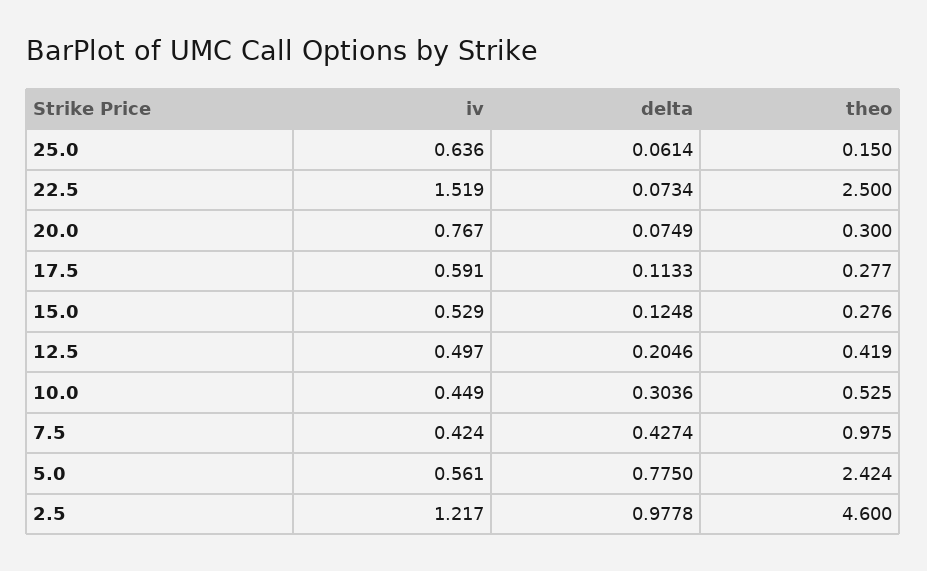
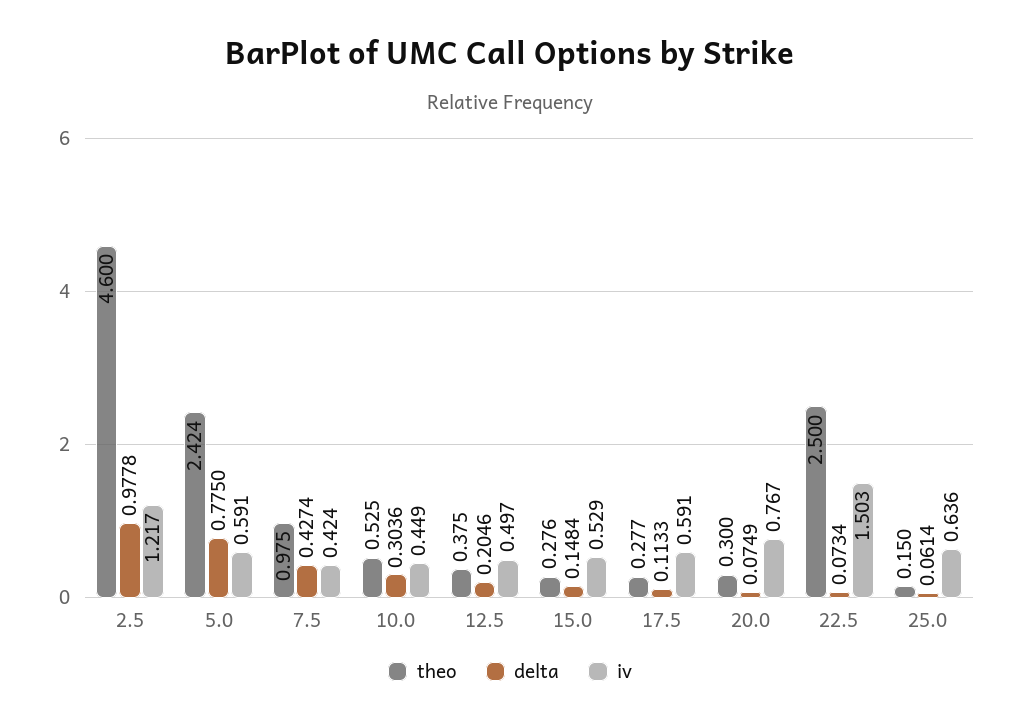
iv, 22.5: 1.519 -> 1.503
delta, 15.0: 0.1248 -> 0.1484
theo, 12.5: 0.419 -> 0.375
iv, 5.0: 0.561 -> 0.591

